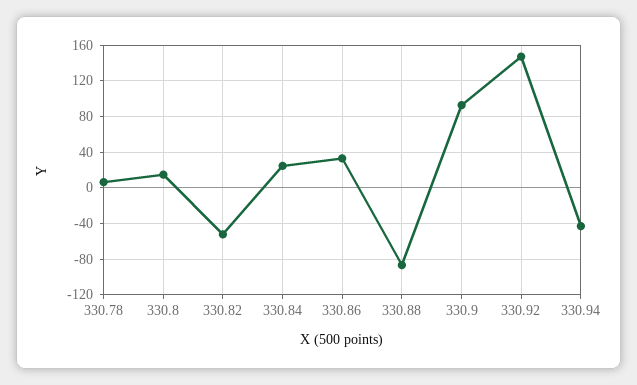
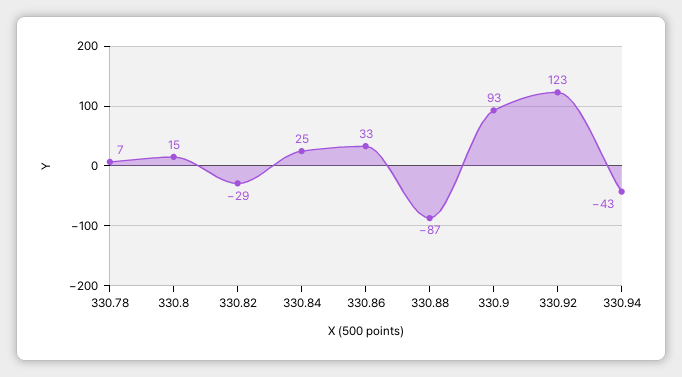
330.82: -50 -> -29
330.92: 150 -> 123

